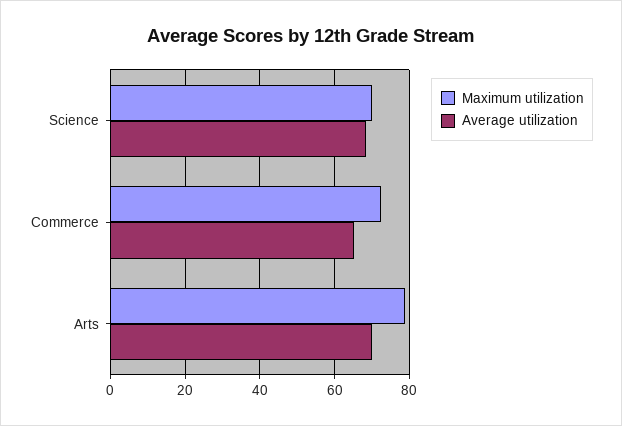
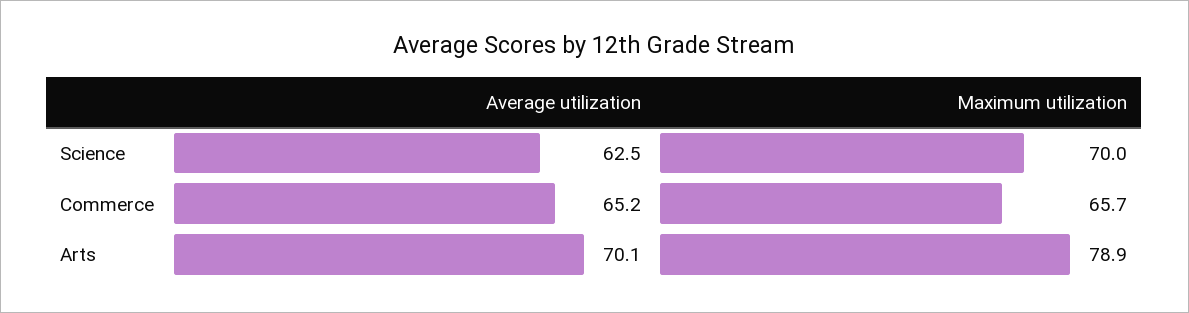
Average utilization, Science: 68 -> 62.5
Maximum utilization, Commerce: 72 -> 65.7

